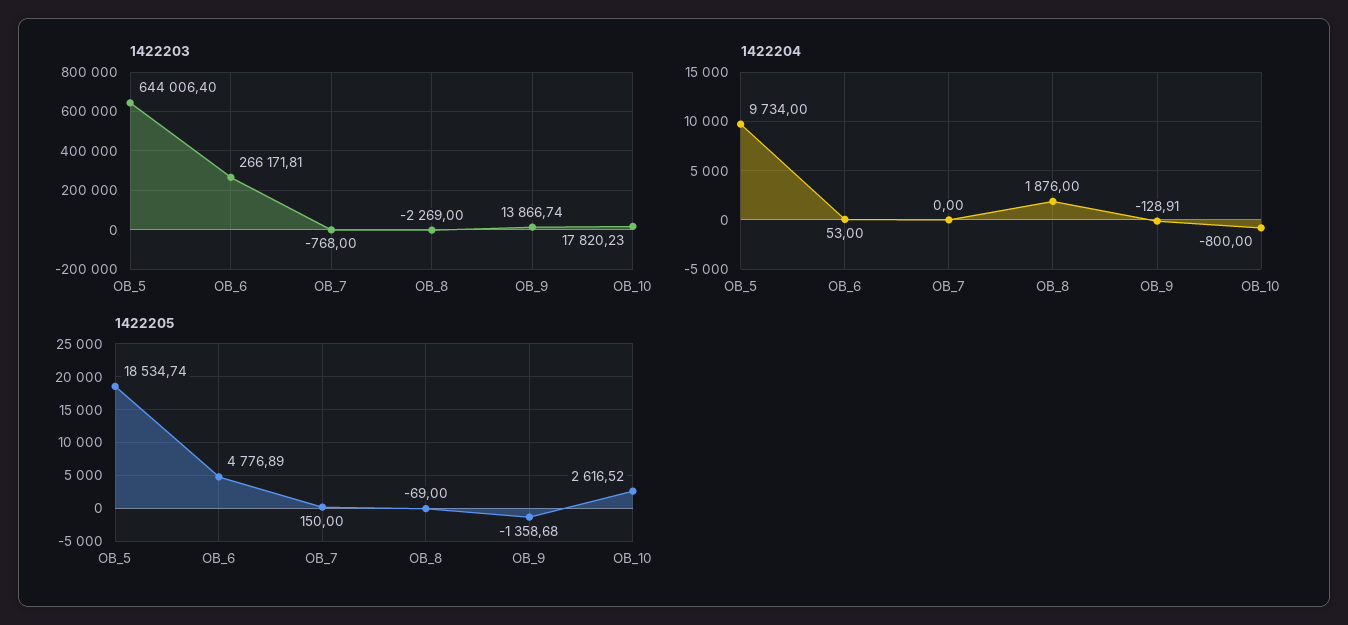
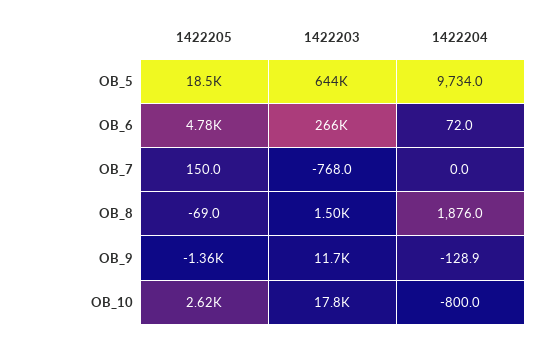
1422203, OB_8: -2269 -> 1500
1422203, OB_9: 13866.74 -> 11700
1422204, OB_6: 53 -> 72

